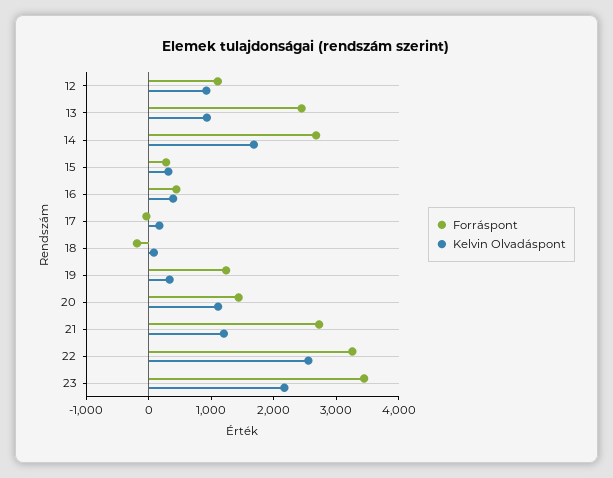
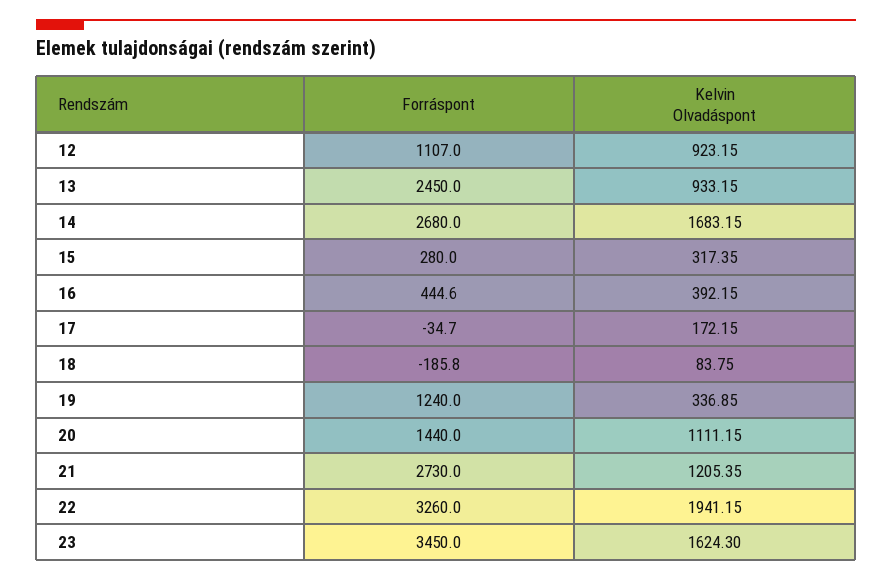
Kelvin Olvadáspont, 22: 2600 -> 1941.15
Kelvin Olvadáspont, 23: 2200 -> 1624.3

